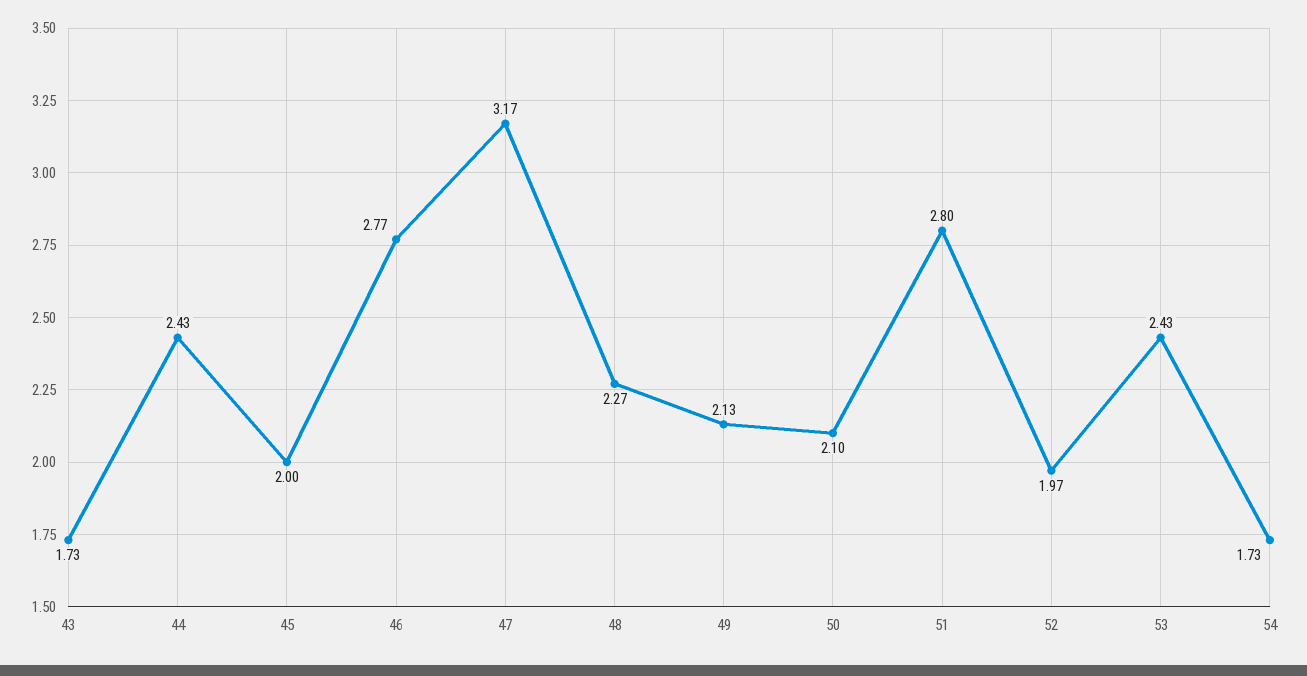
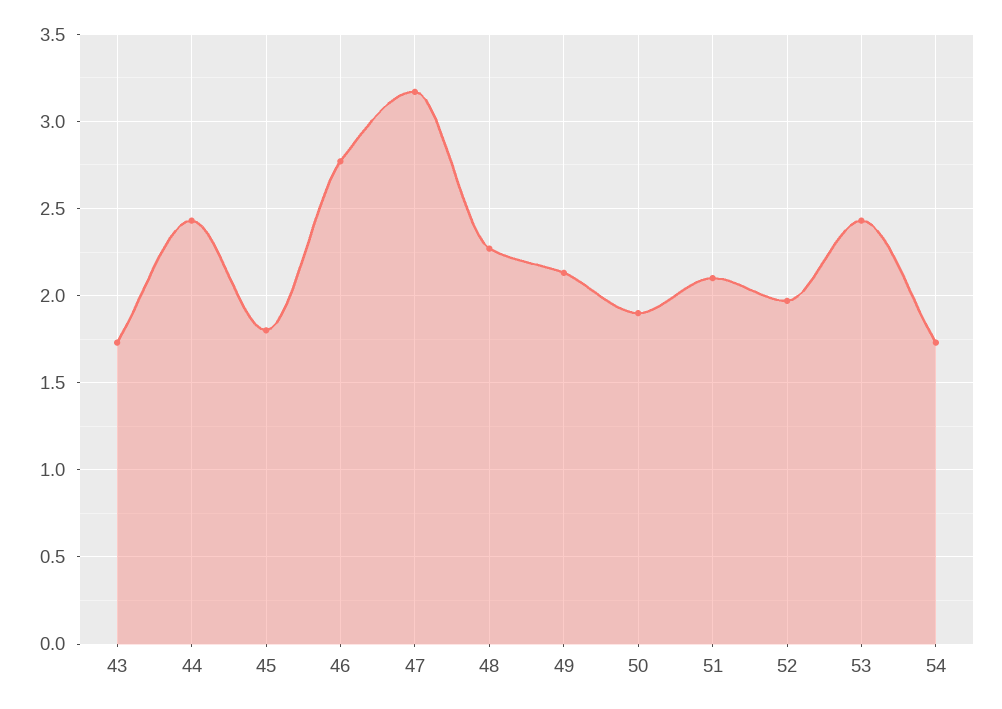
45: 2 -> 1.8
50: 2.1 -> 1.9
51: 2.8 -> 2.1

